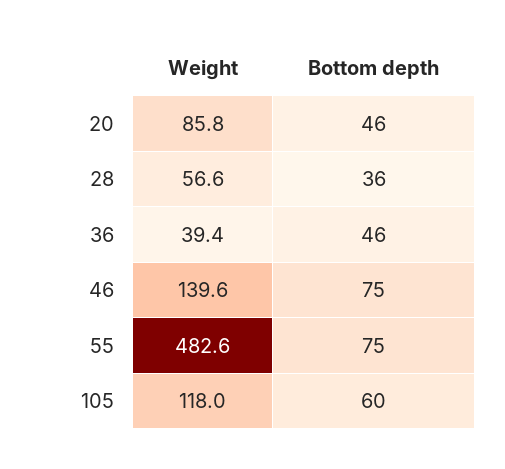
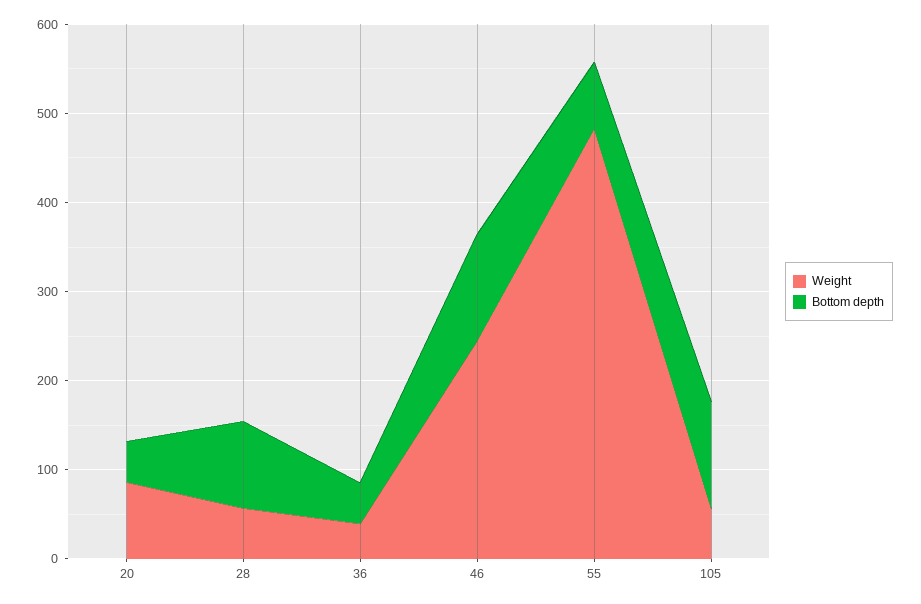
Bottom depth, 28: 36 -> 100
Weight, 46: 139.6 -> 240
Bottom depth, 46: 75 -> 120
Weight, 105: 118 -> 60
Bottom depth, 105: 60 -> 120

